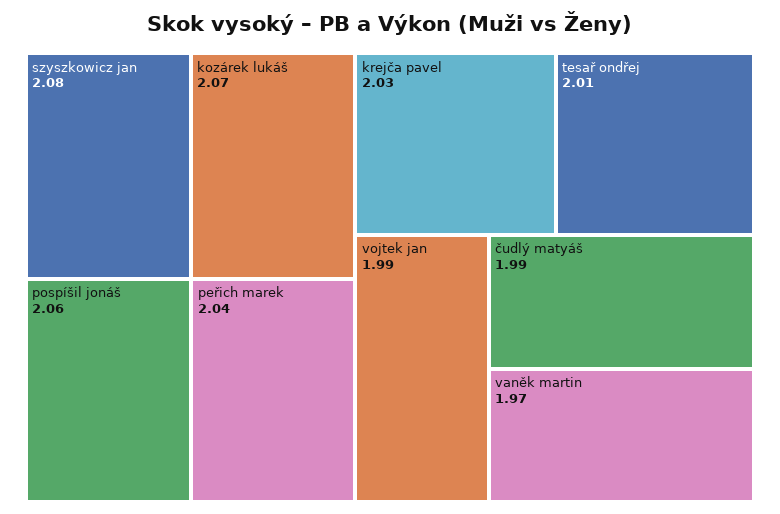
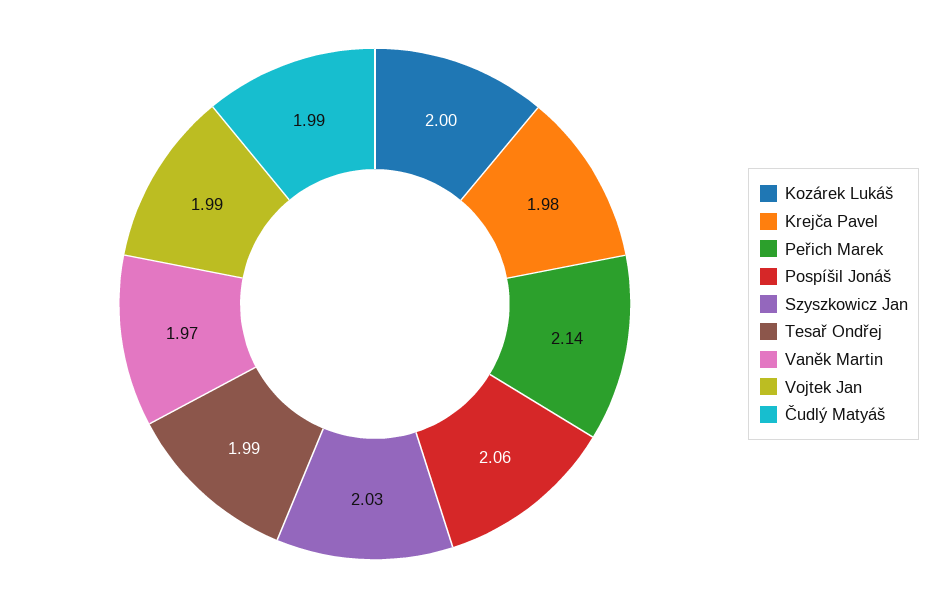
szyszkowicz jan: 2.08 -> 2.03
kozárek lukáš: 2.07 -> 2
peřich marek: 2.04 -> 2.14
krejča pavel: 2.03 -> 1.98
tesař ondřej: 2.01 -> 1.99

